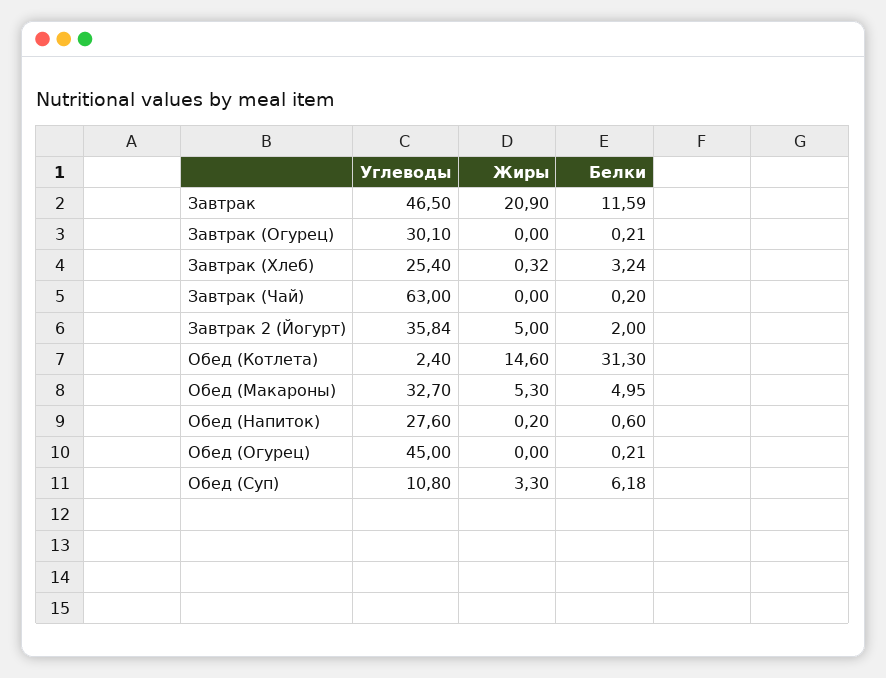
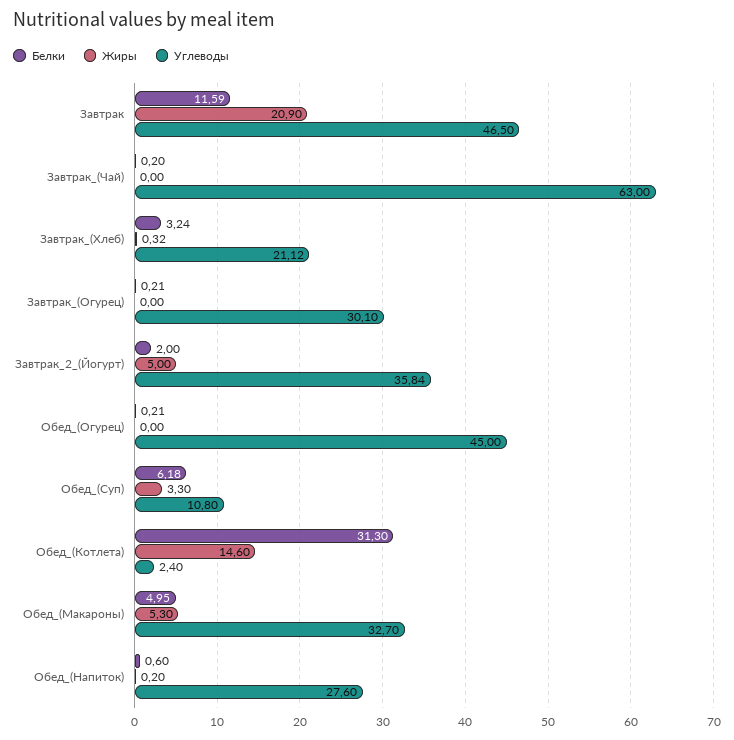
Углеводы, Завтрак (Хлеб): 25.4 -> 21.12

